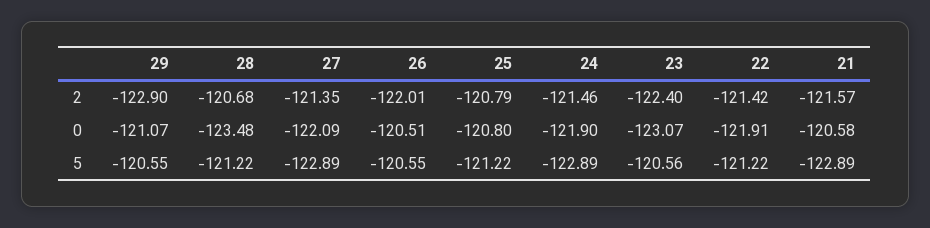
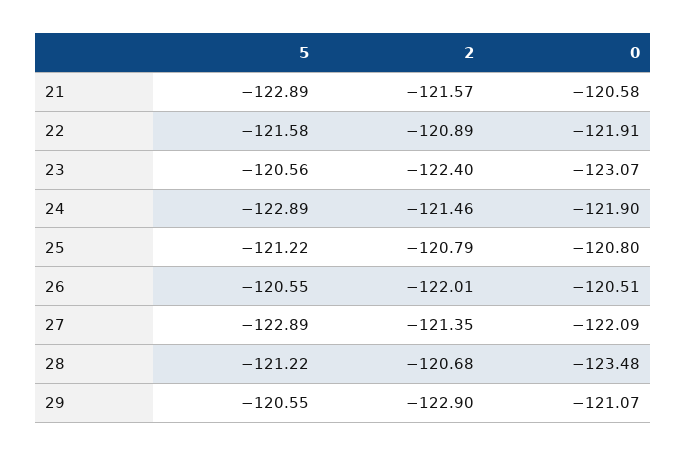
22, 2: -121.42 -> -120.89
22, 5: -121.22 -> -121.58

